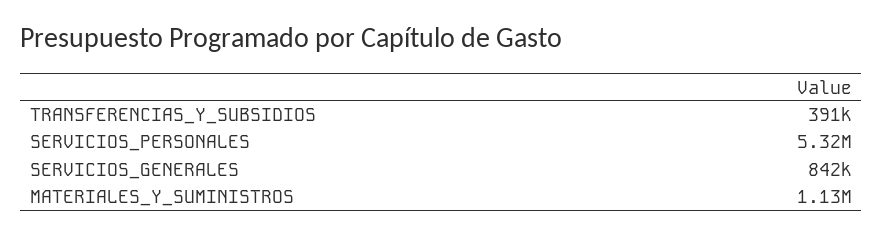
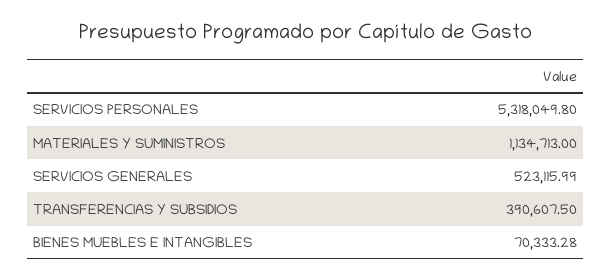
SERVICIOS_GENERALES: 842000 -> 523115.99
BIENES MUEBLES E INTANGIBLES: none -> 70333.28

